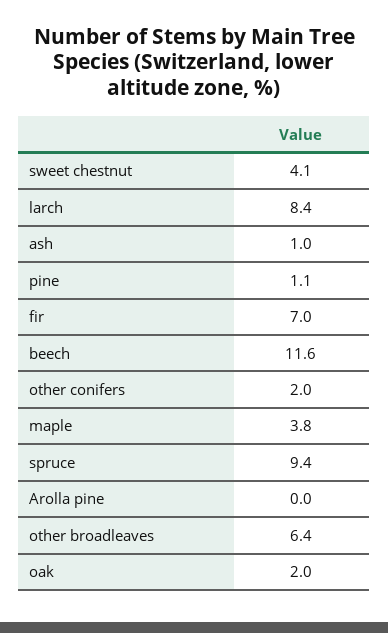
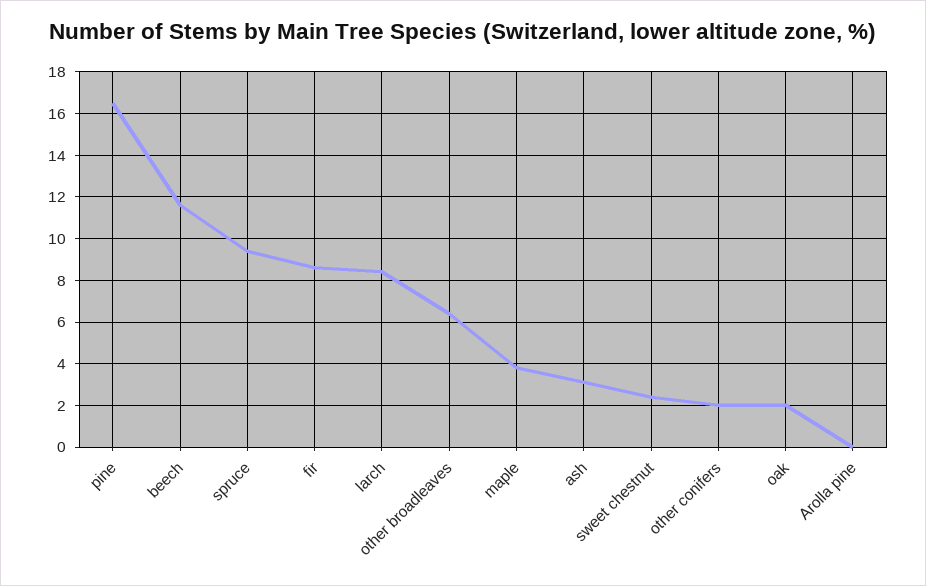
sweet chestnut: 4.1 -> 2.5
ash: 1 -> 3
pine: 1.1 -> 16.5
fir: 7 -> 8.5

